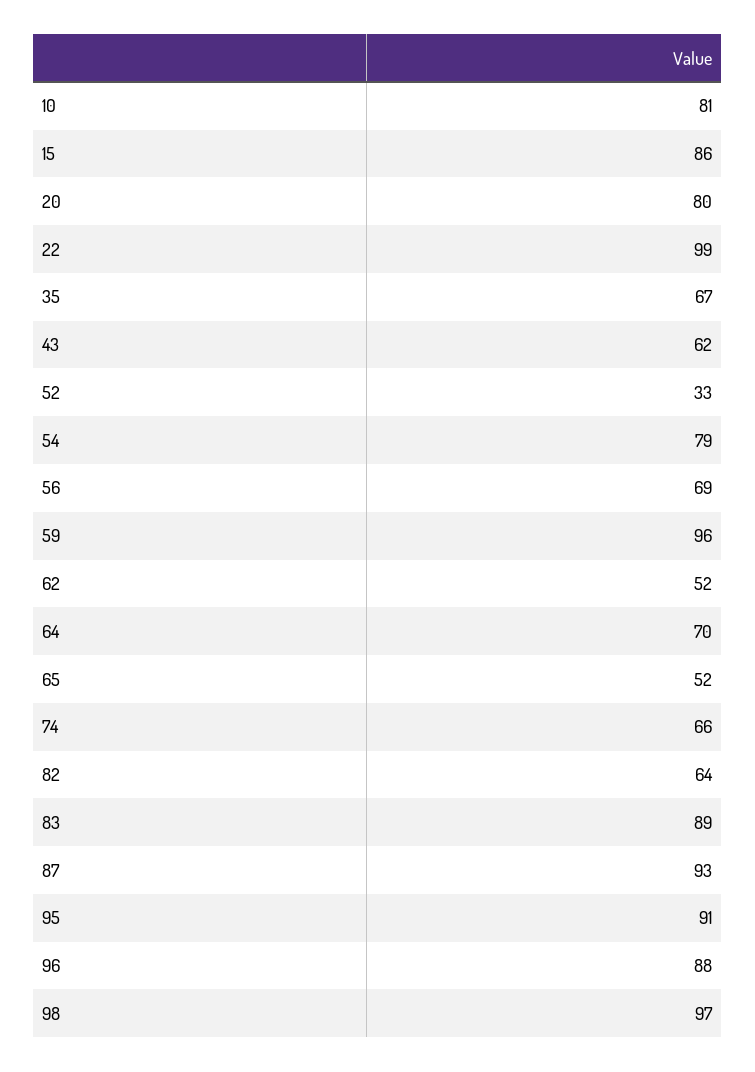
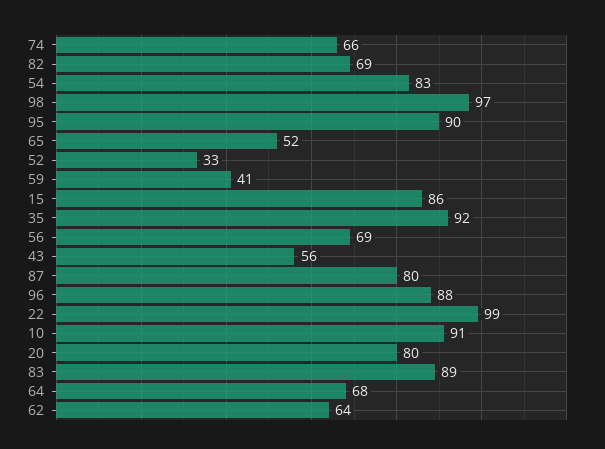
10: 81 -> 91
35: 67 -> 92
43: 62 -> 56
54: 79 -> 83
59: 96 -> 41
62: 52 -> 64
64: 70 -> 68
82: 64 -> 69
87: 93 -> 80
95: 91 -> 90

